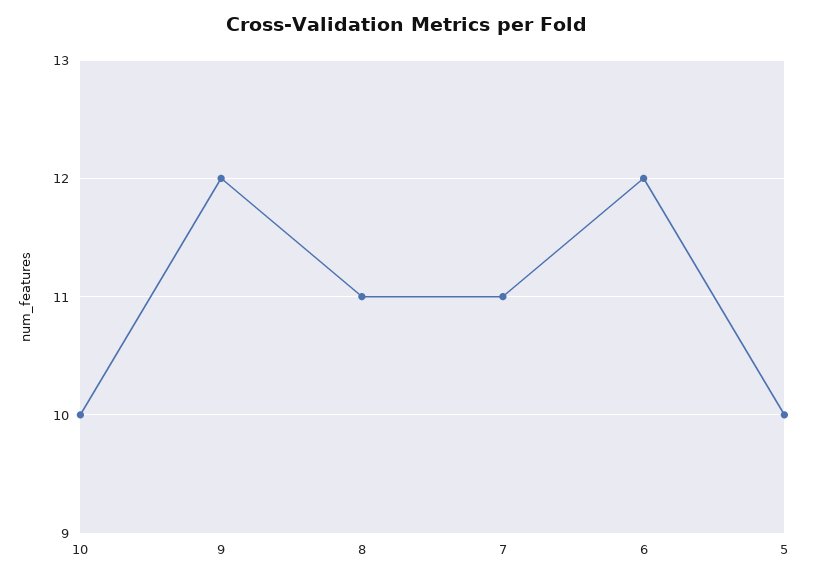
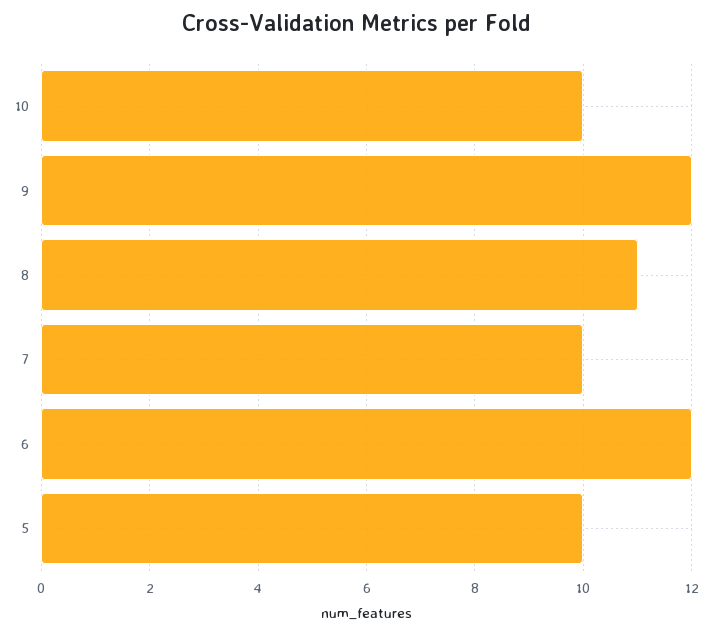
7: 11 -> 10

